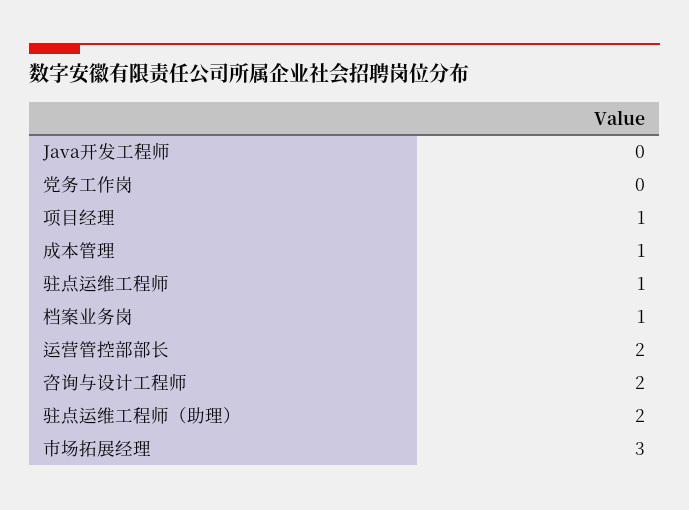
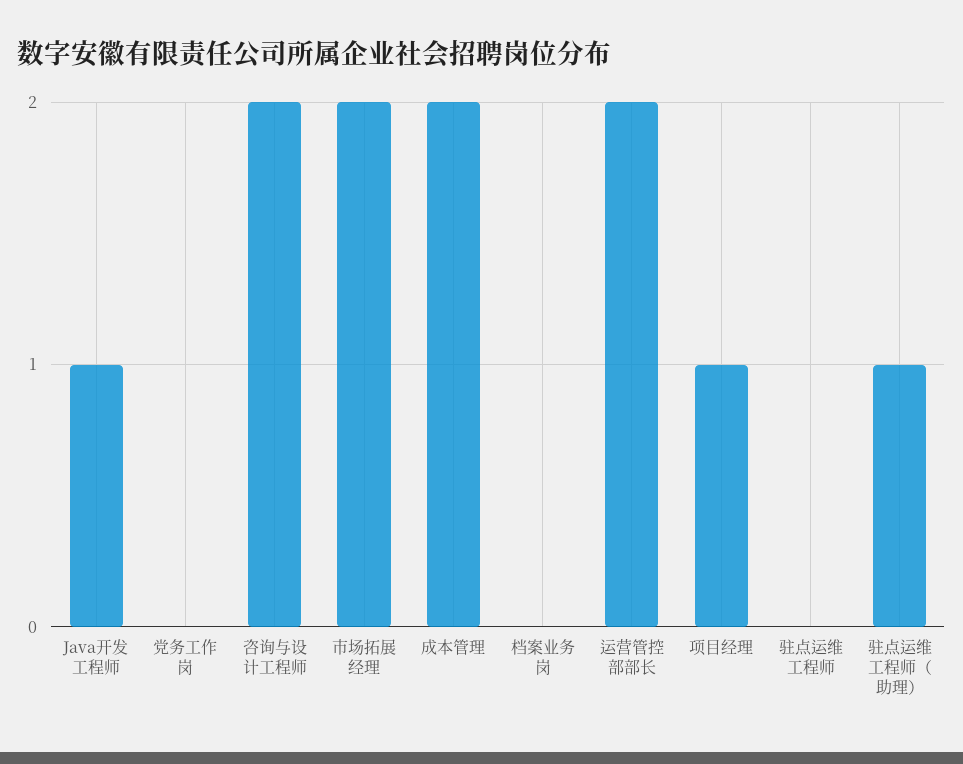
Java开发工程师: 0 -> 1
成本管理: 1 -> 2
驻点运维工程师: 1 -> 0
档案业务岗: 1 -> 0
驻点运维工程师（助理）: 2 -> 1
市场拓展经理: 3 -> 2

